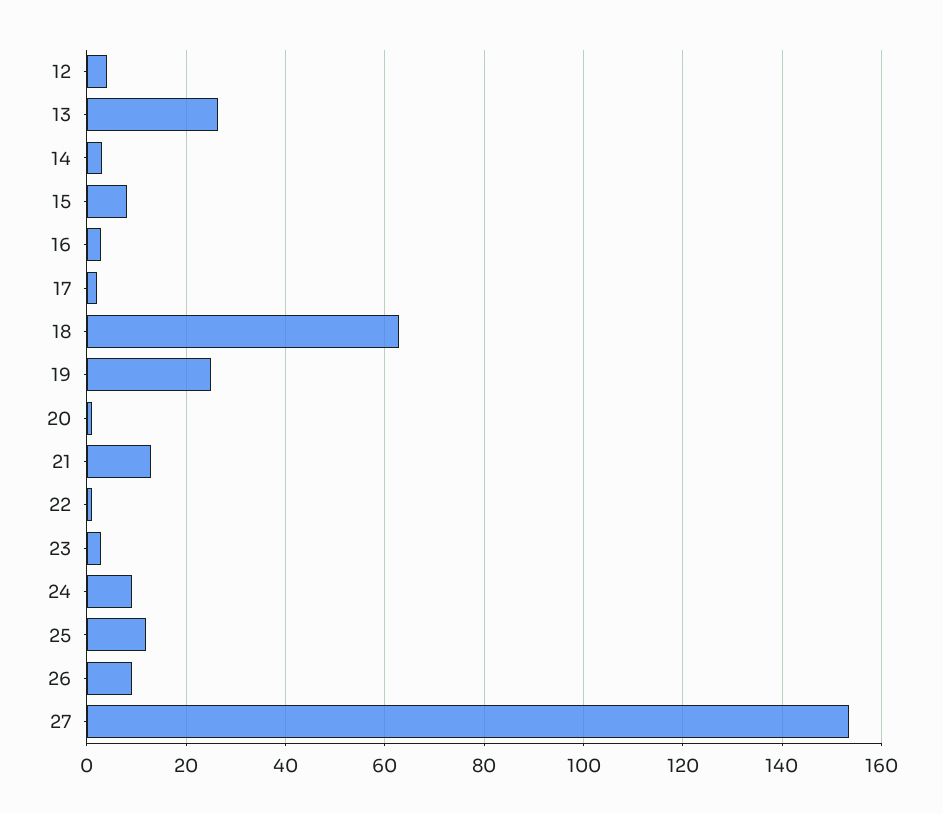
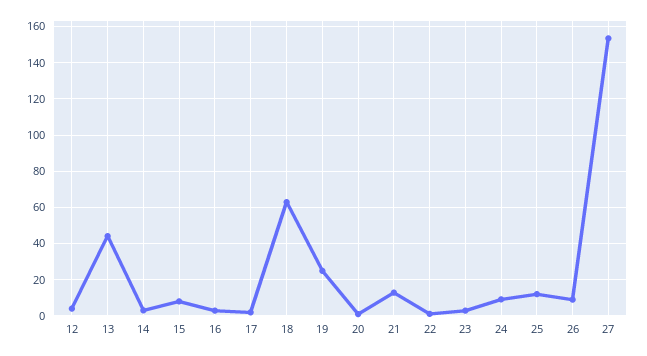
13: 26 -> 45

